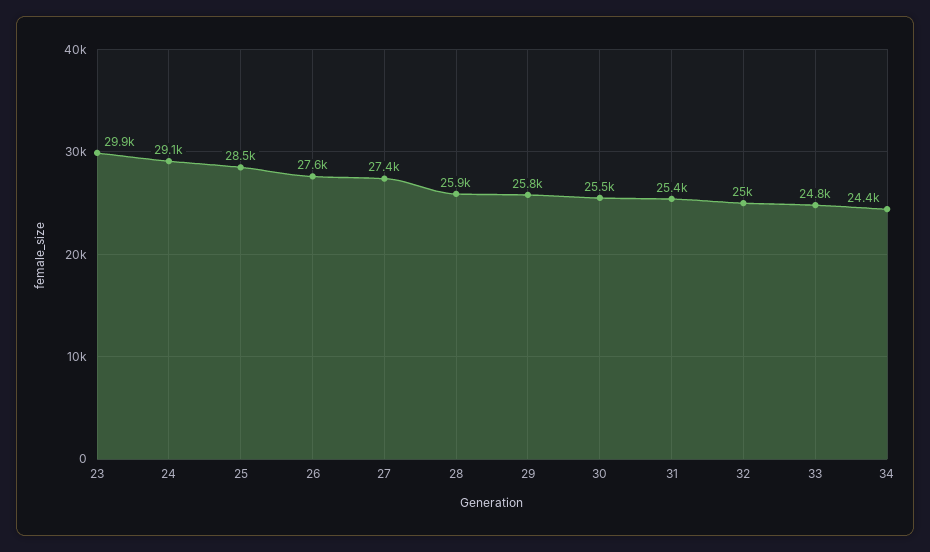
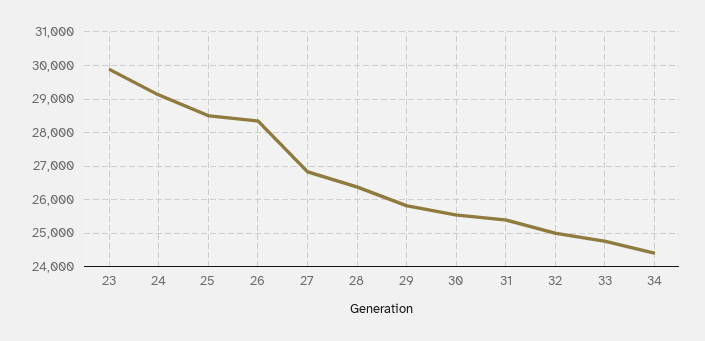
26: 27600 -> 28400
27: 27400 -> 26800
28: 25900 -> 26400

